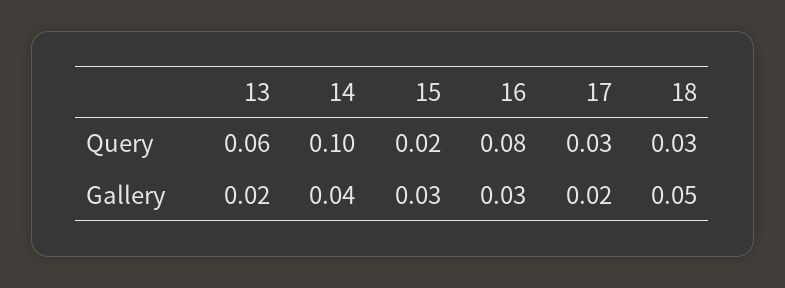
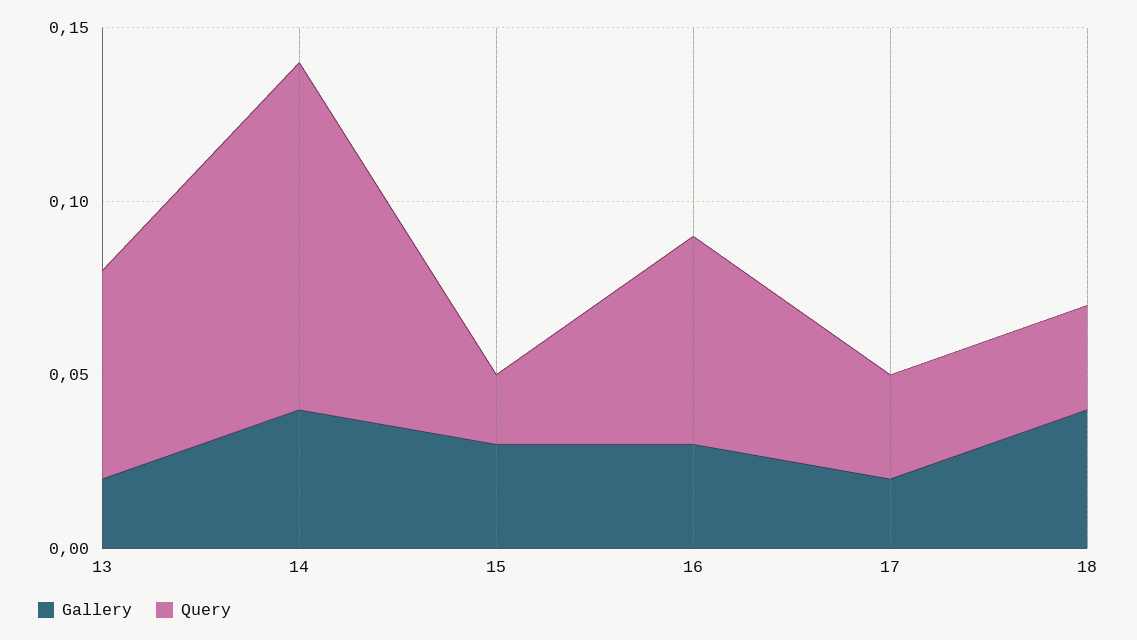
Query, 16: 0.08 -> 0.06
Gallery, 18: 0.05 -> 0.04

